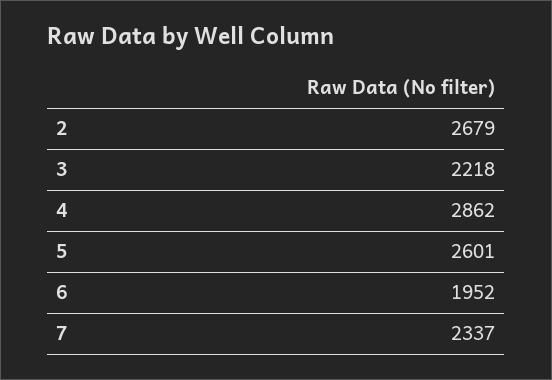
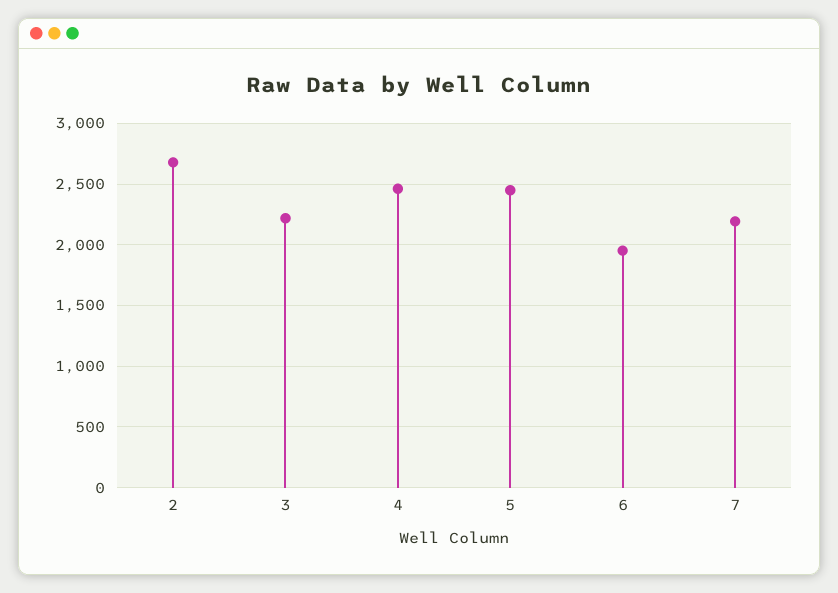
4: 2862 -> 2450
5: 2601 -> 2450
7: 2337 -> 2200

